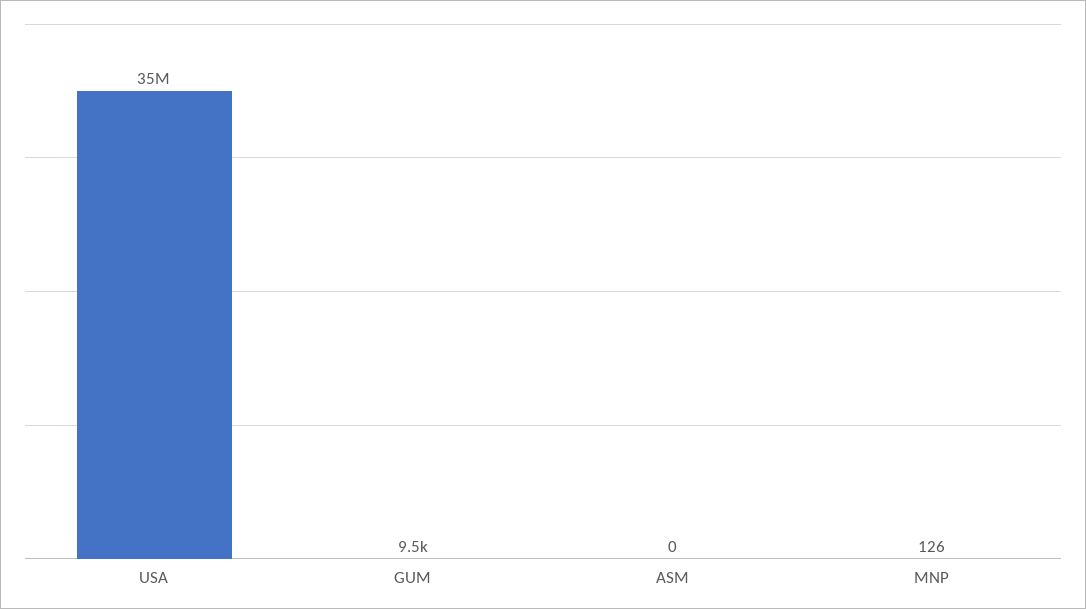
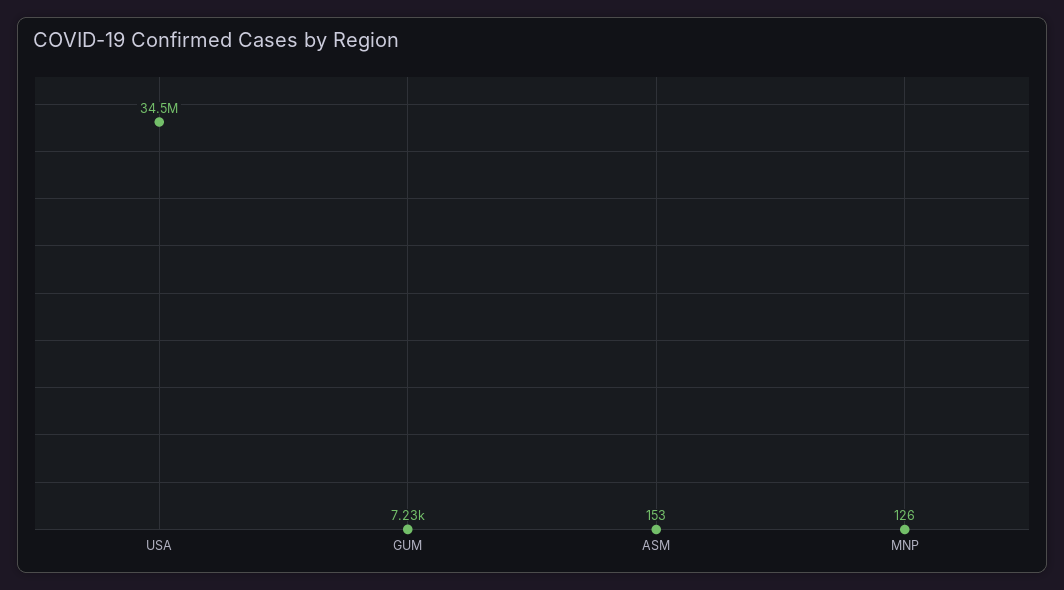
GUM: 9500 -> 7230
ASM: 0 -> 153

